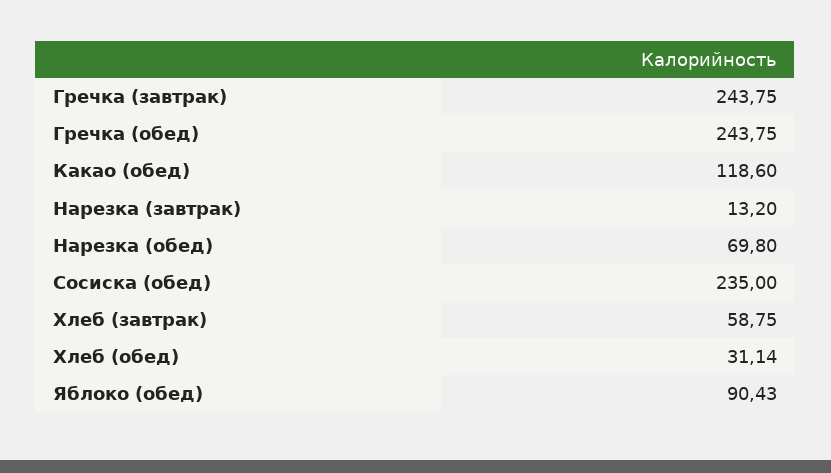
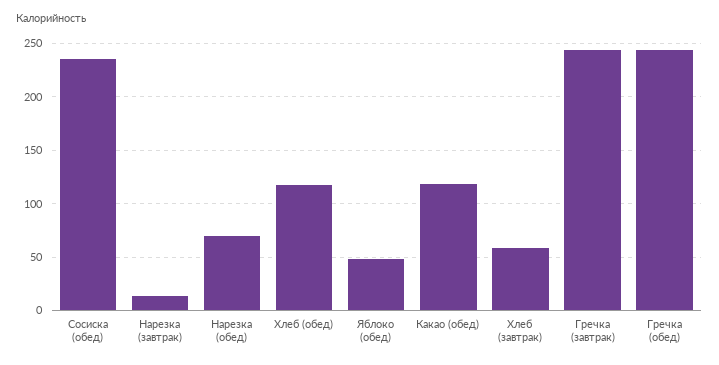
Хлеб (обед): 31.14 -> 120
Яблоко (обед): 90.43 -> 50

